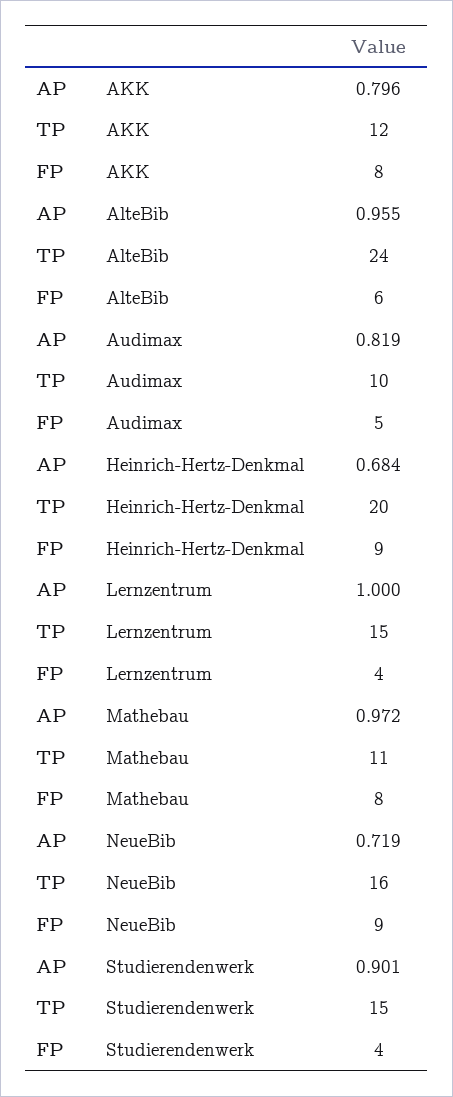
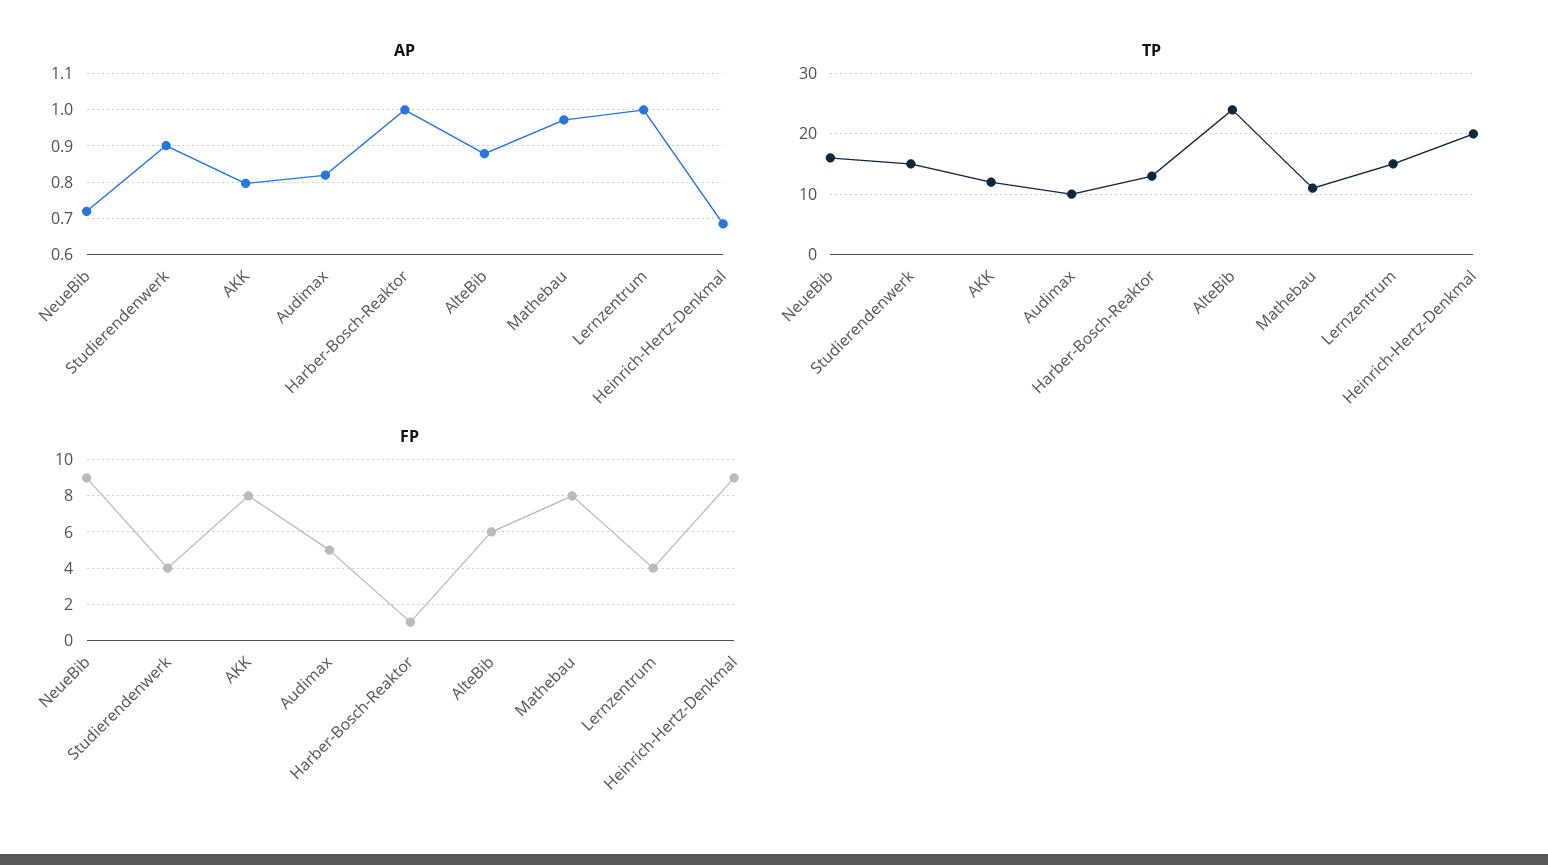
AP, AlteBib: 0.955 -> 0.88
AP, Harber-Bosch-Reaktor: none -> 1
TP, Harber-Bosch-Reaktor: none -> 13
FP, Harber-Bosch-Reaktor: none -> 1

